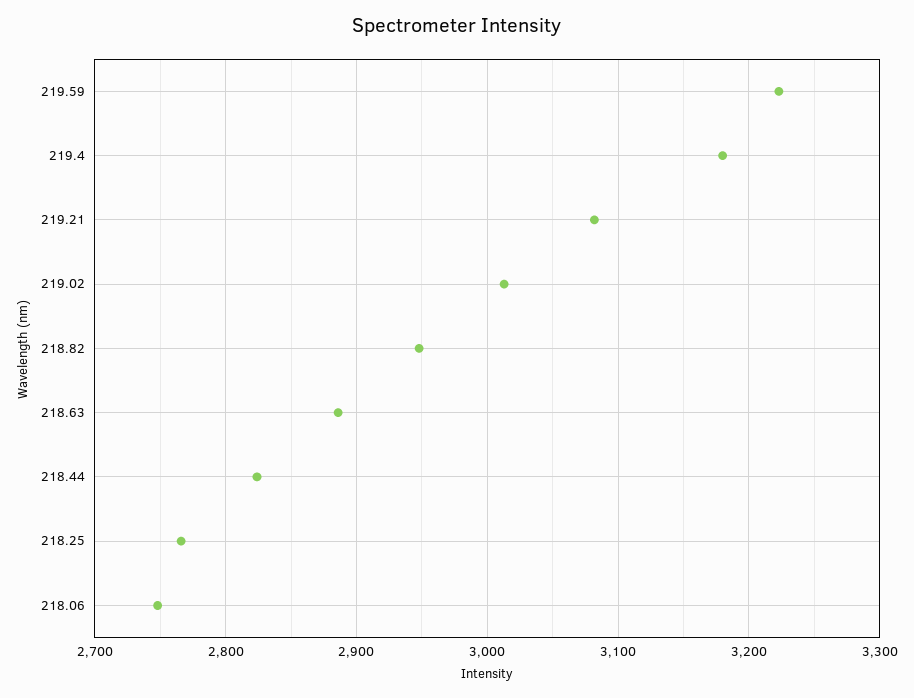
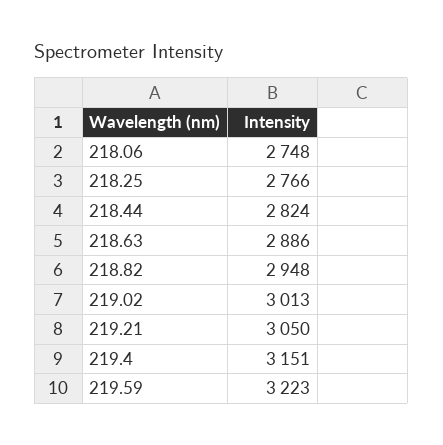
219.4: 3180 -> 3151
219.21: 3080 -> 3050

